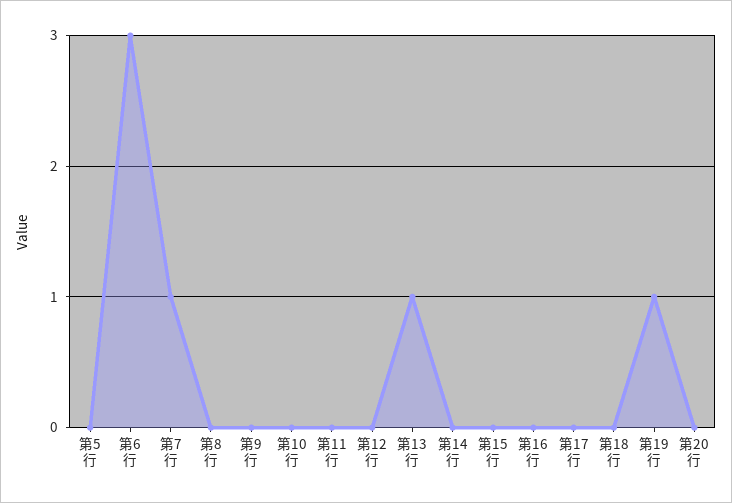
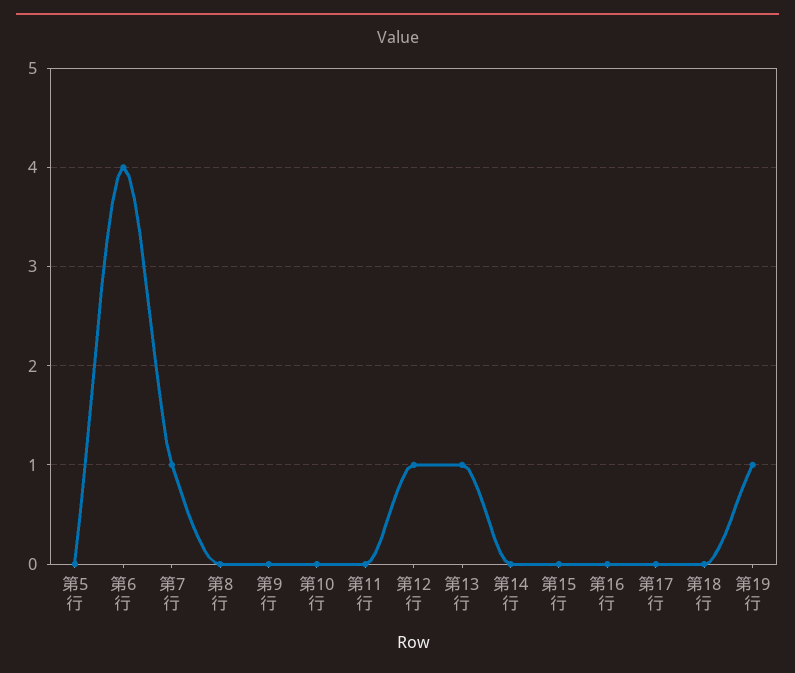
第6行: 3 -> 4
第12行: 0 -> 1
第20行: 0 -> none

